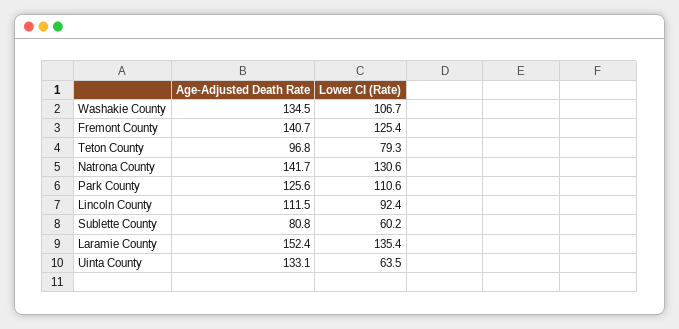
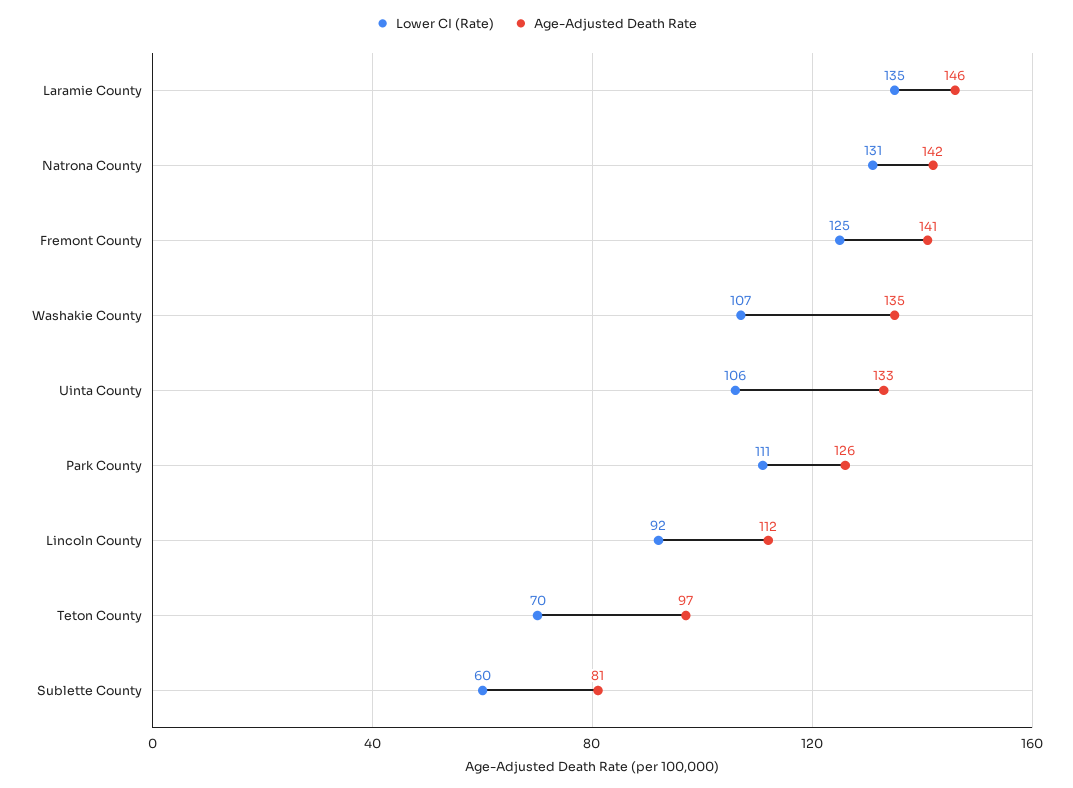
Lower CI (Rate), Teton County: 79.3 -> 70
Age-Adjusted Death Rate, Laramie County: 152.4 -> 146
Lower CI (Rate), Uinta County: 63.5 -> 106

